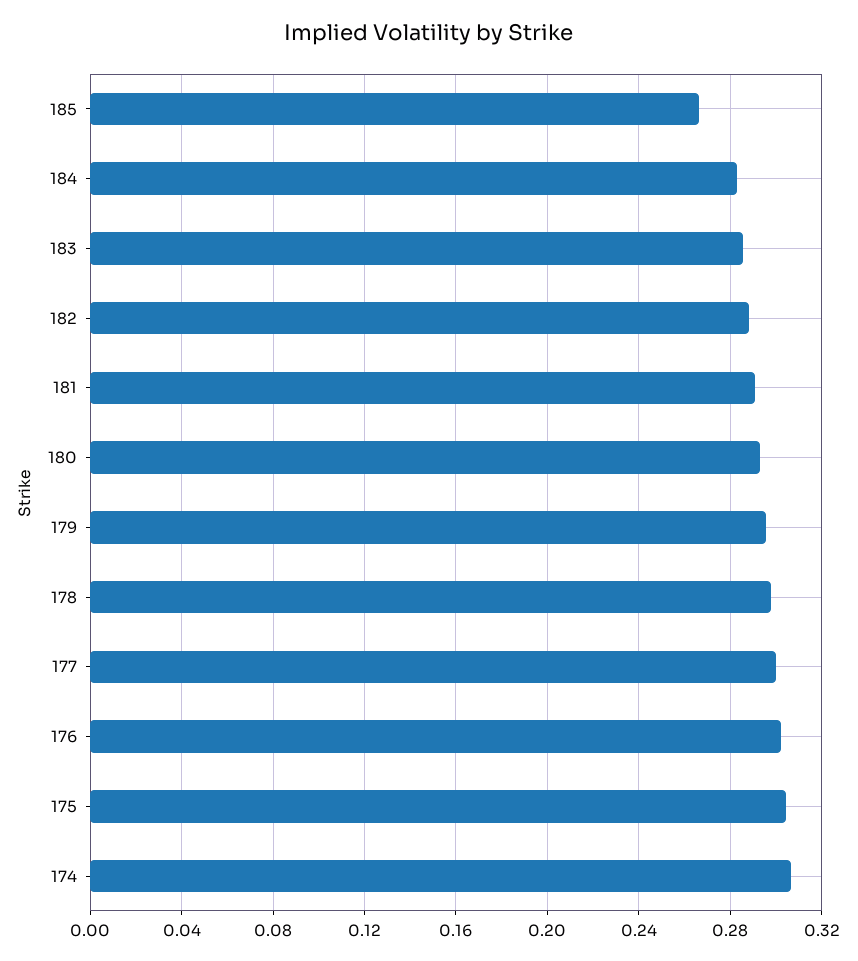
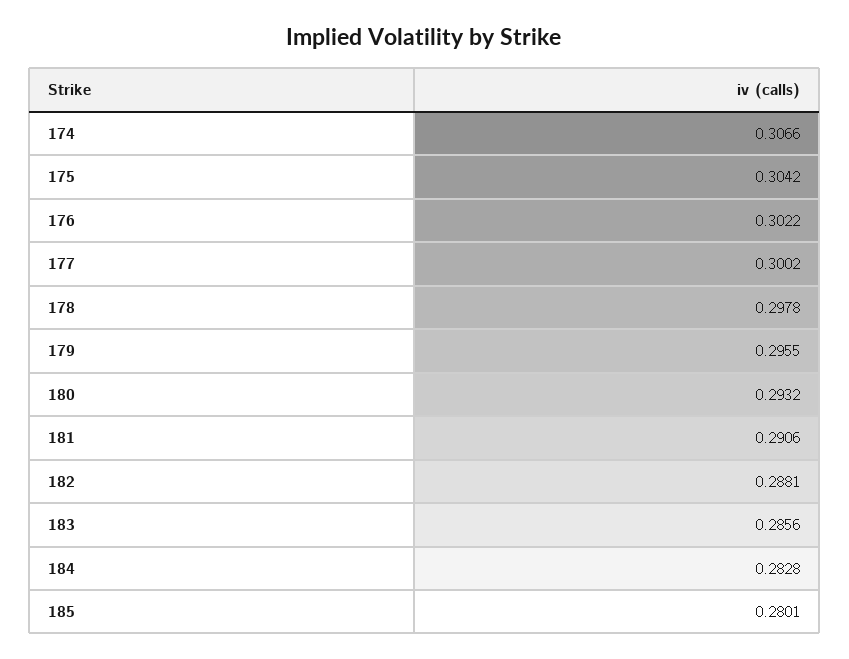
185: 0.265 -> 0.2801

